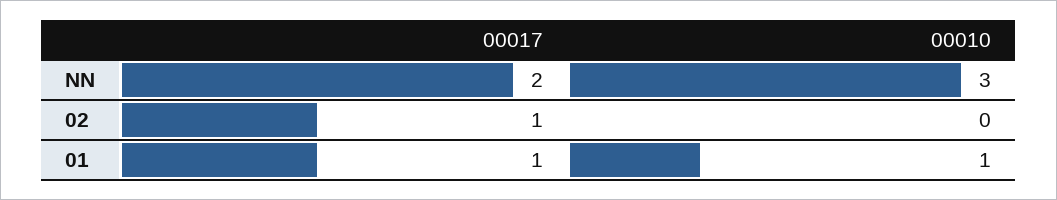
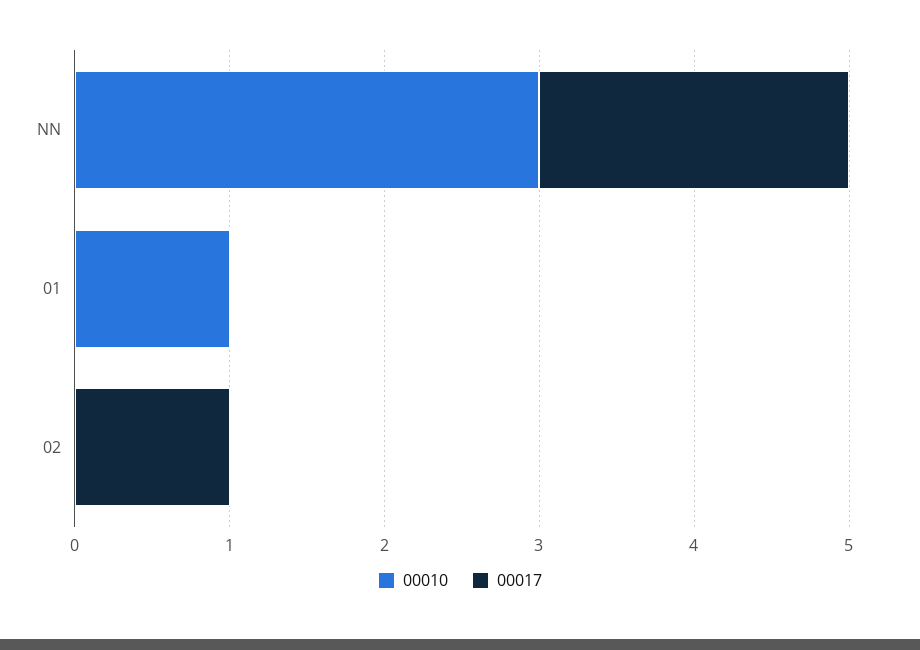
00017, 01: 1 -> 0

